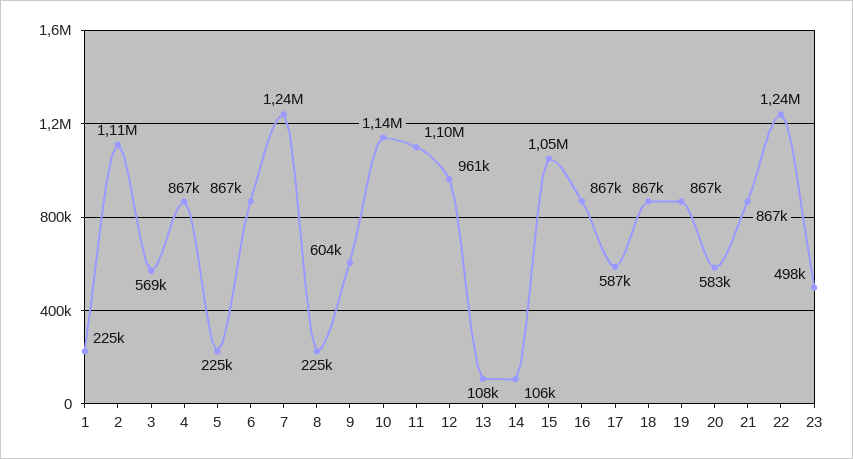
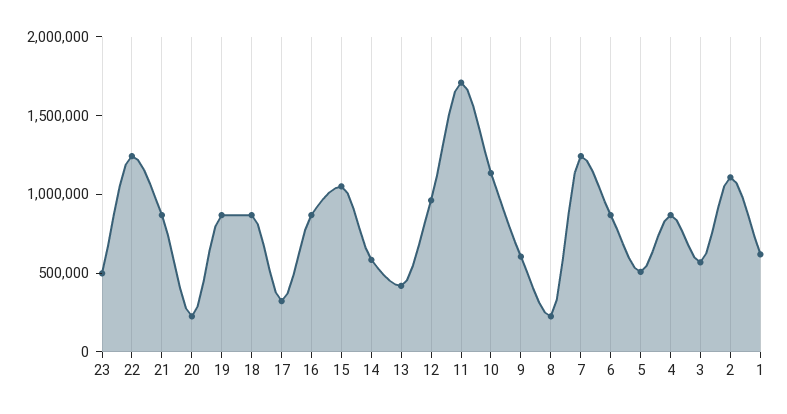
1: 225000 -> 600000
5: 225000 -> 500000
11: 1100000 -> 1700000
13: 108000 -> 400000
14: 106000 -> 600000
17: 587000 -> 300000
20: 583000 -> 200000

